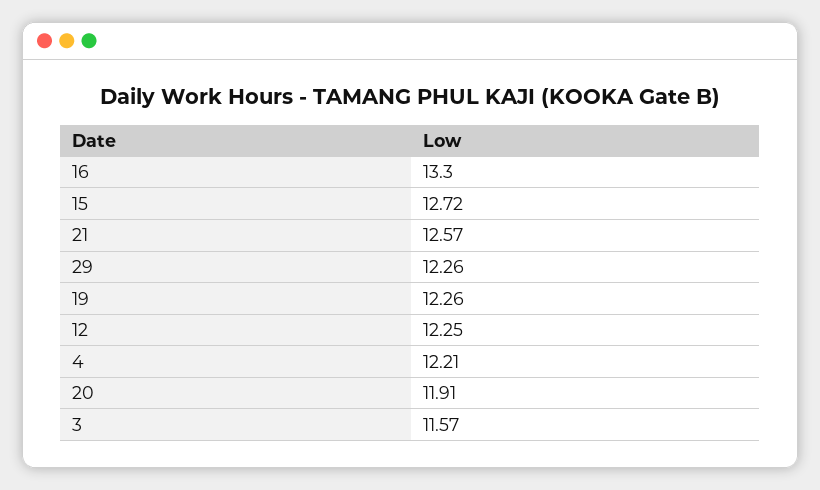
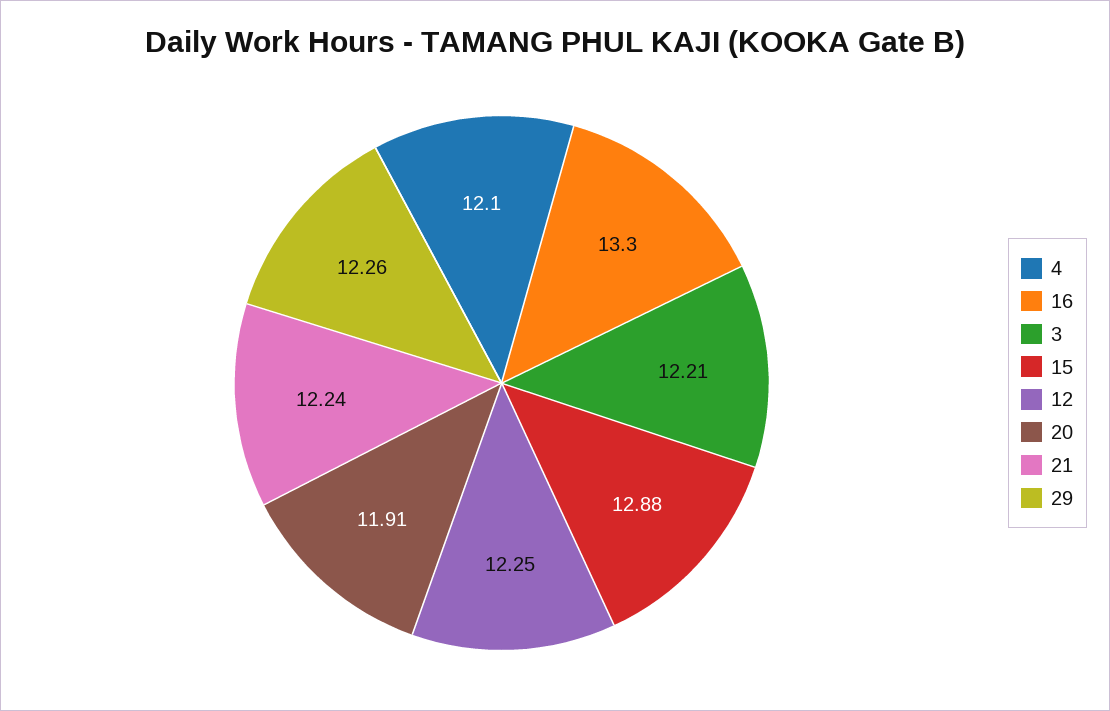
15: 12.72 -> 12.88
21: 12.57 -> 12.24
19: 12.26 -> none
4: 12.21 -> 12.1
3: 11.57 -> 12.21

